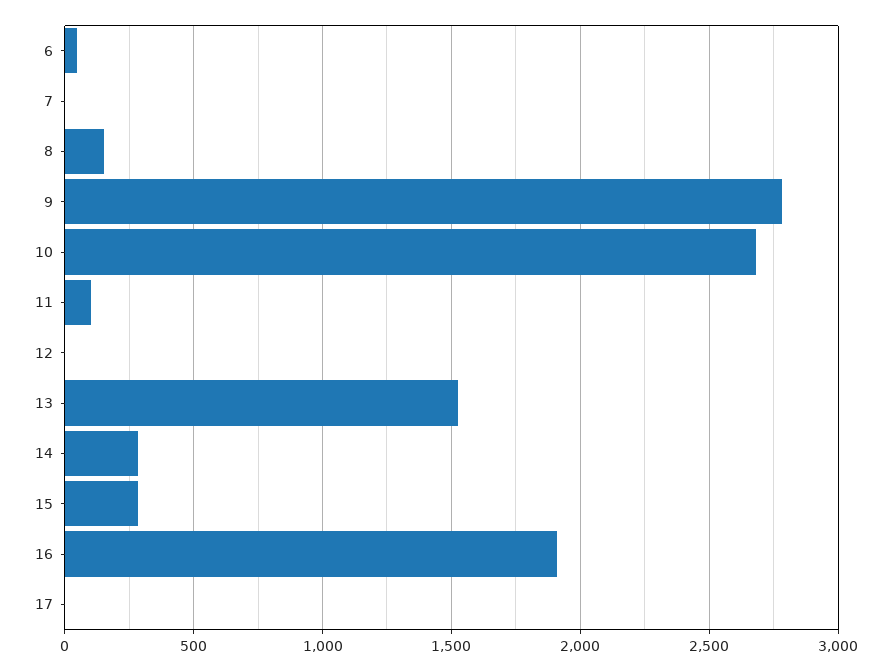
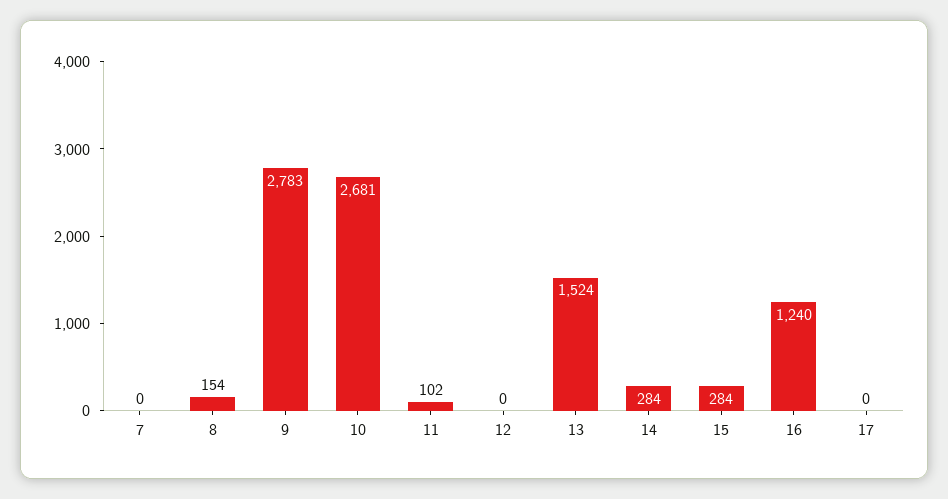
6: 50 -> none
16: 1900 -> 1240

